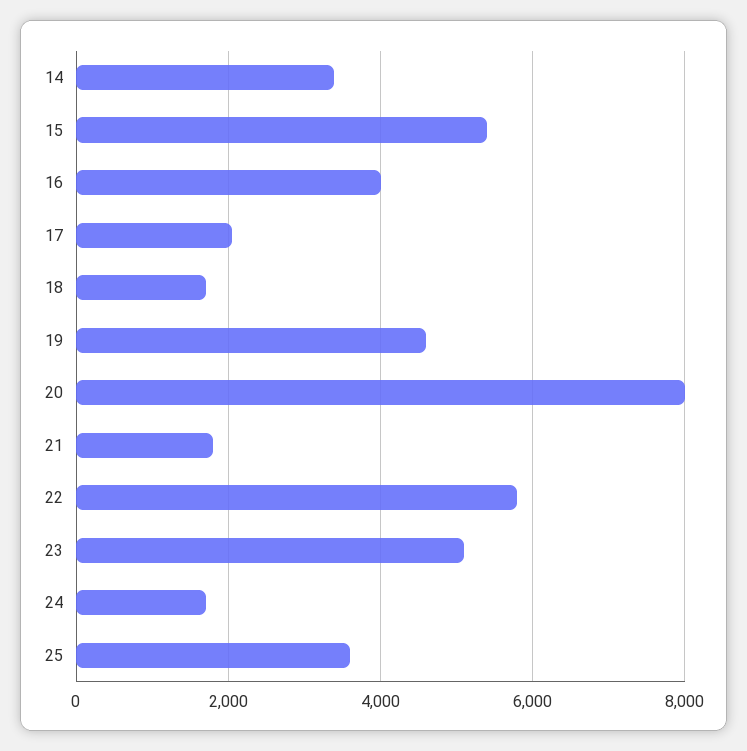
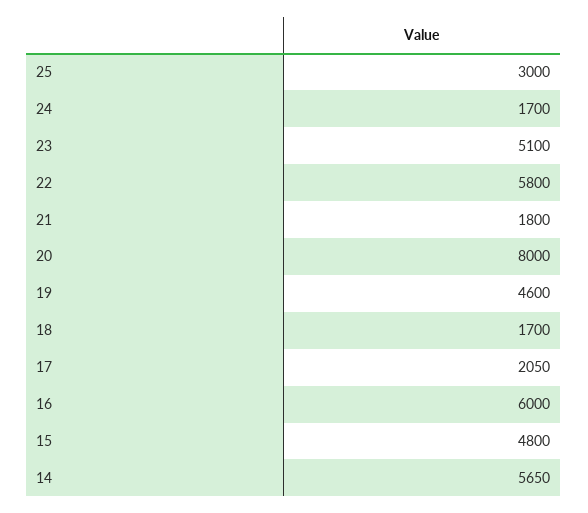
14: 3400 -> 5650
15: 5400 -> 4800
16: 4000 -> 6000
25: 3600 -> 3000

